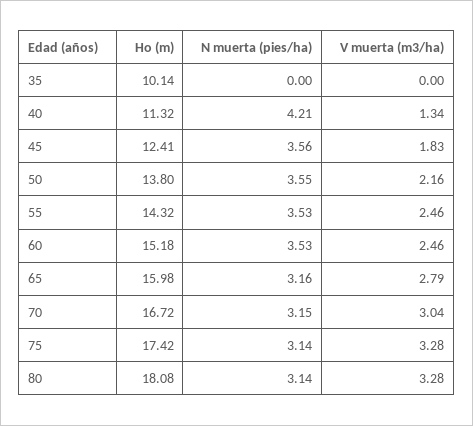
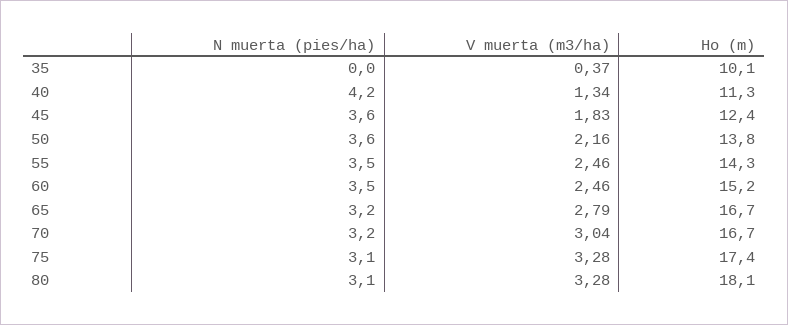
V muerta (m3/ha), 35: 0 -> 0.37
Ho (m), 65: 15.98 -> 16.7

